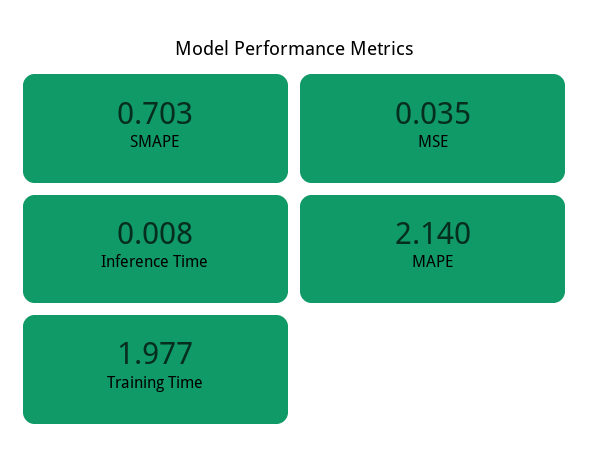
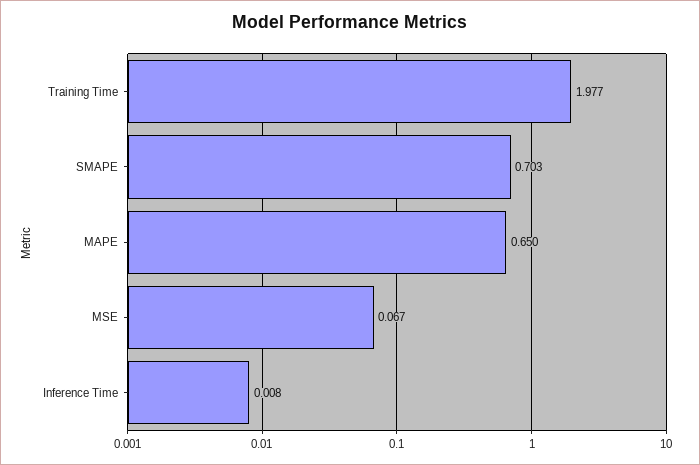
MSE: 0.035 -> 0.067
MAPE: 2.14 -> 0.65

